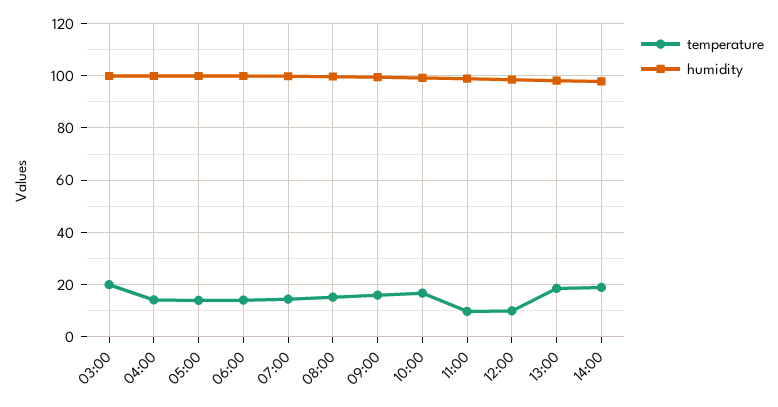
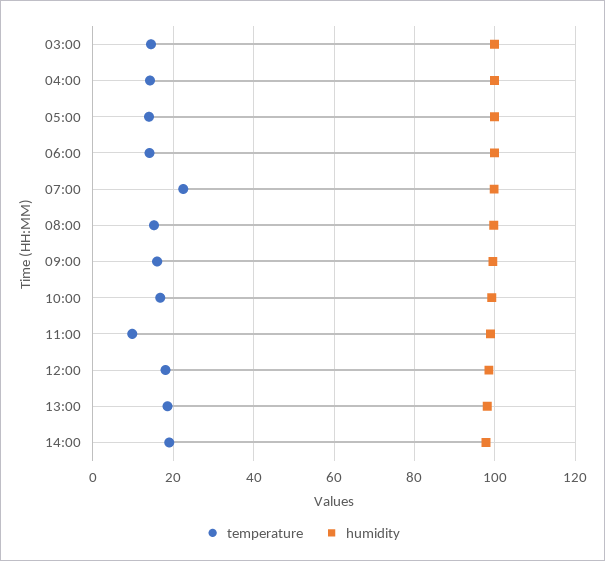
temperature, 03:00: 20 -> 14
temperature, 07:00: 15 -> 22
temperature, 12:00: 10 -> 18

